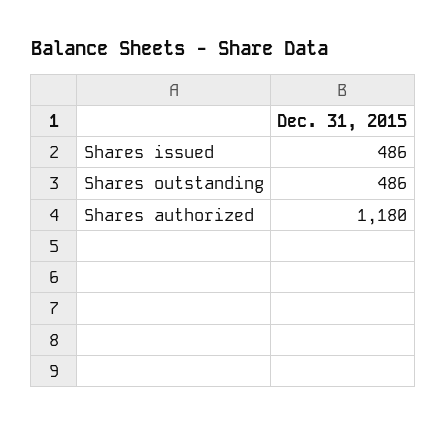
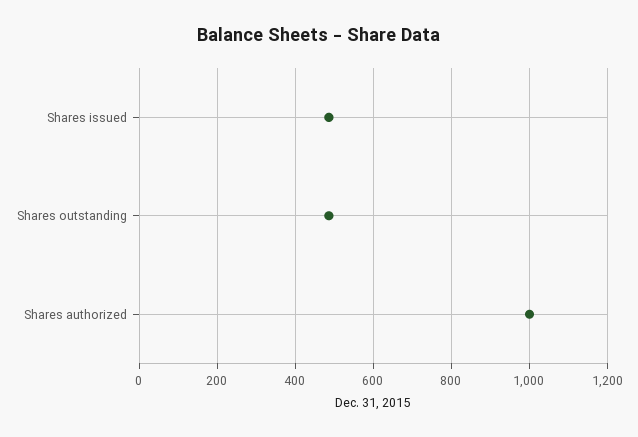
Shares authorized: 1180 -> 1000

